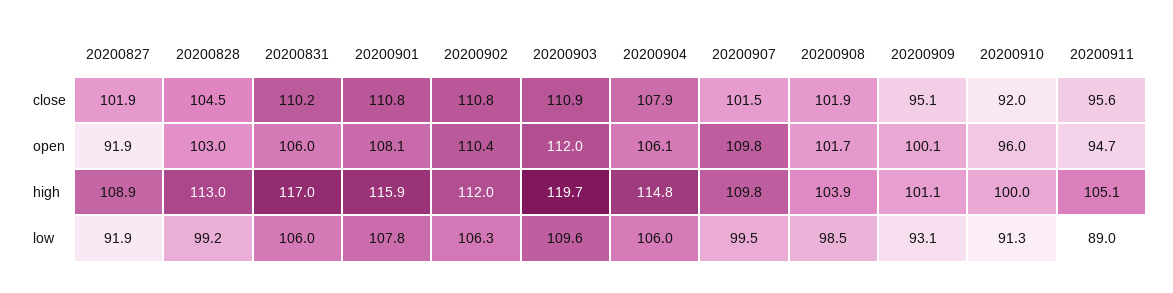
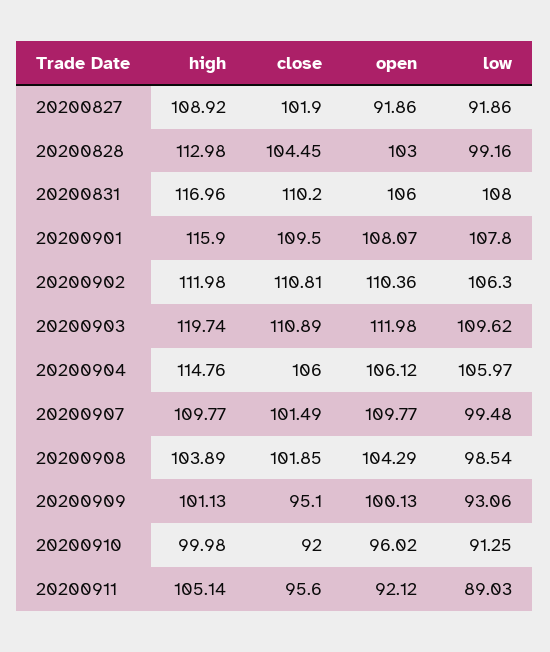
20200901, close: 110.8 -> 109.5
20200904, close: 107.9 -> 106
20200908, open: 101.7 -> 104.29
20200911, open: 94.7 -> 92.12
20200831, low: 106 -> 108

